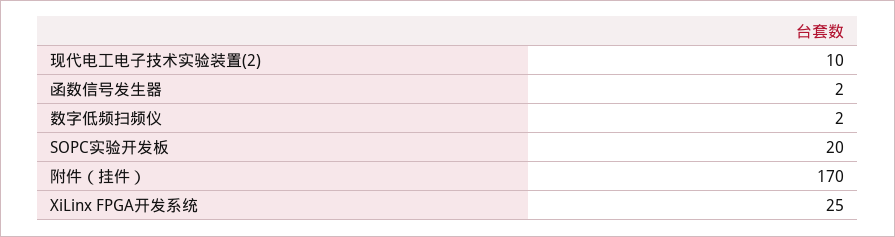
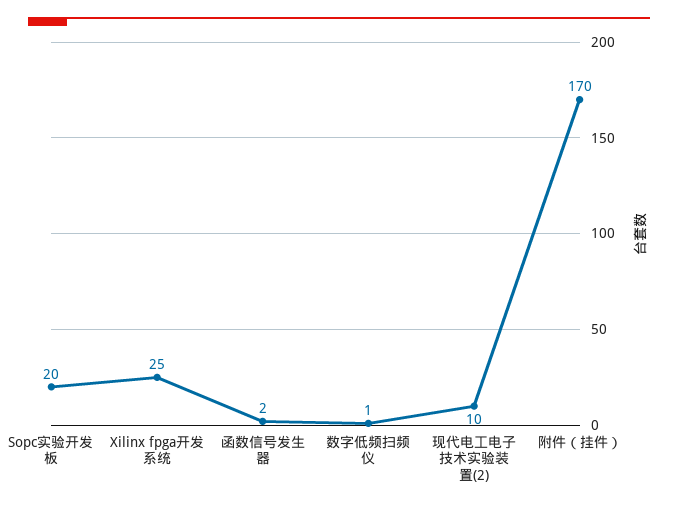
数字低频扫频仪: 2 -> 1

